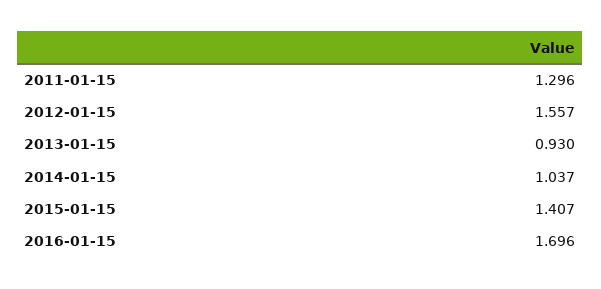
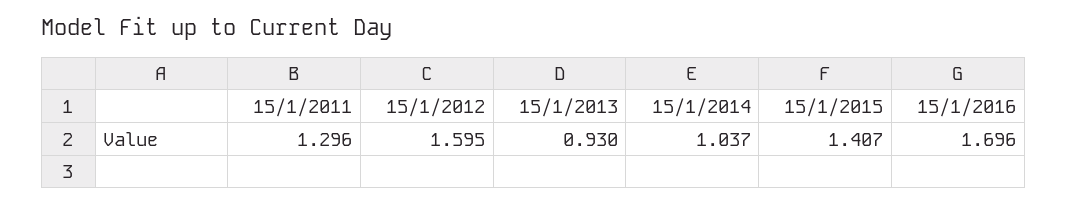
2012-01-15: 1.557 -> 1.595

